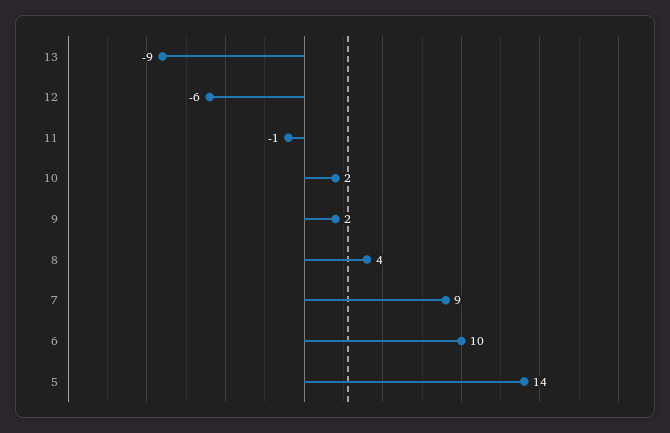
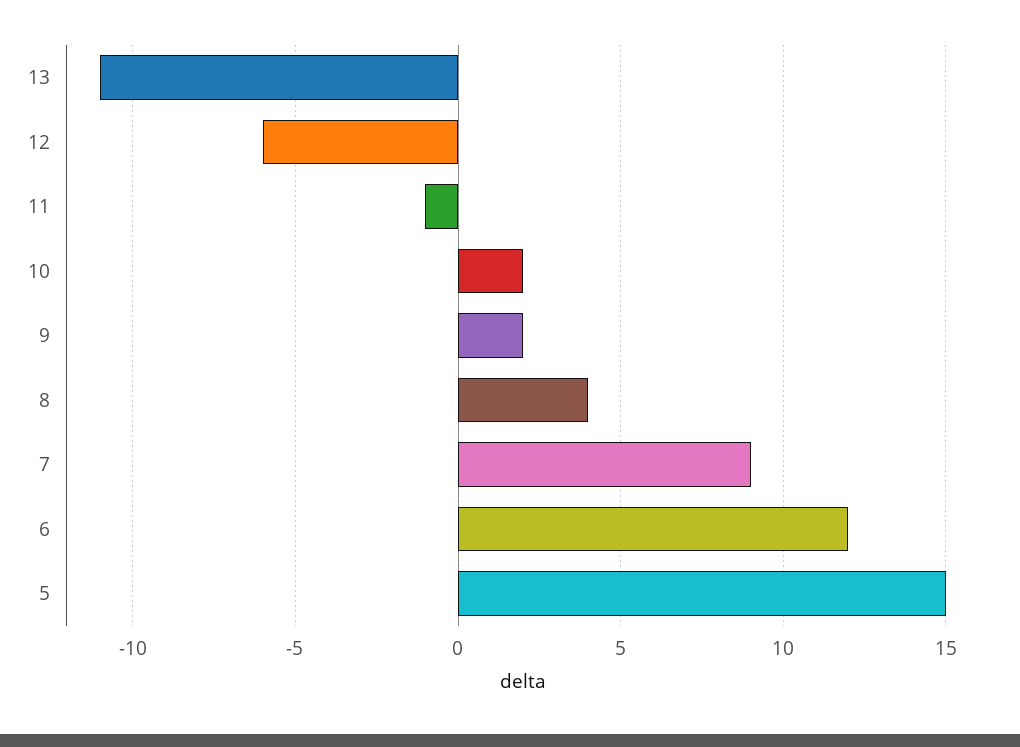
13: -9 -> -11
6: 10 -> 12
5: 14 -> 15

